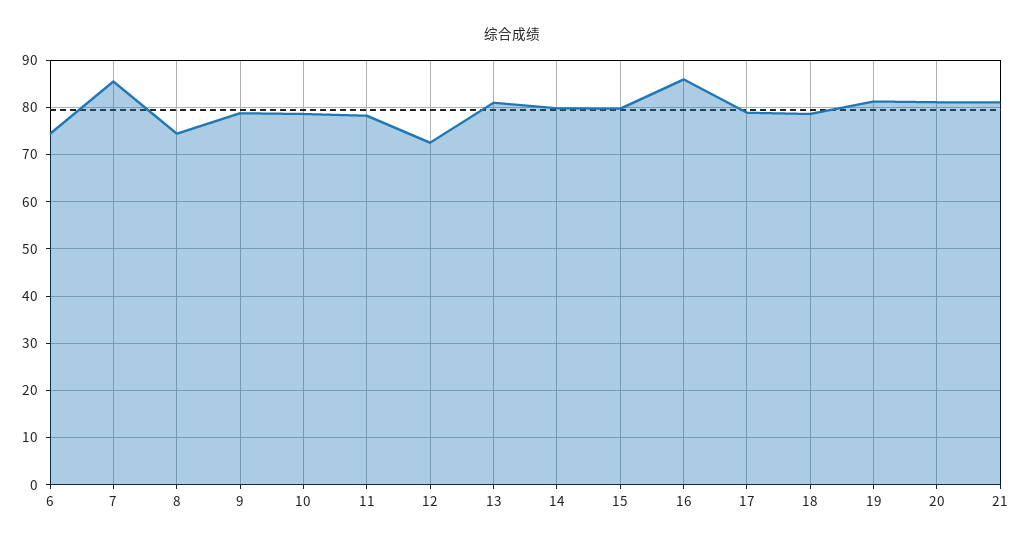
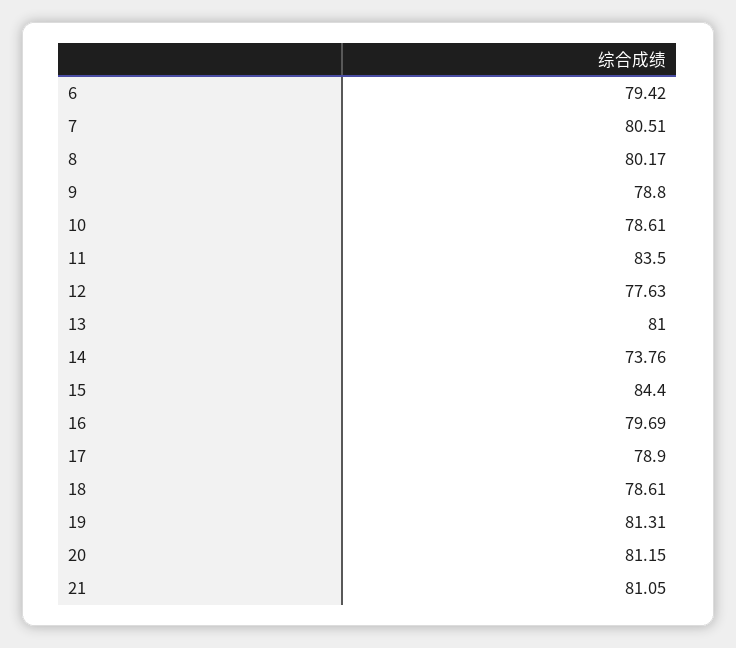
6: 74 -> 79.42
7: 86 -> 80.51
8: 74 -> 80.17
11: 78 -> 83.5
12: 72 -> 77.63
14: 80 -> 73.76
15: 80 -> 84.4
16: 86 -> 79.69

